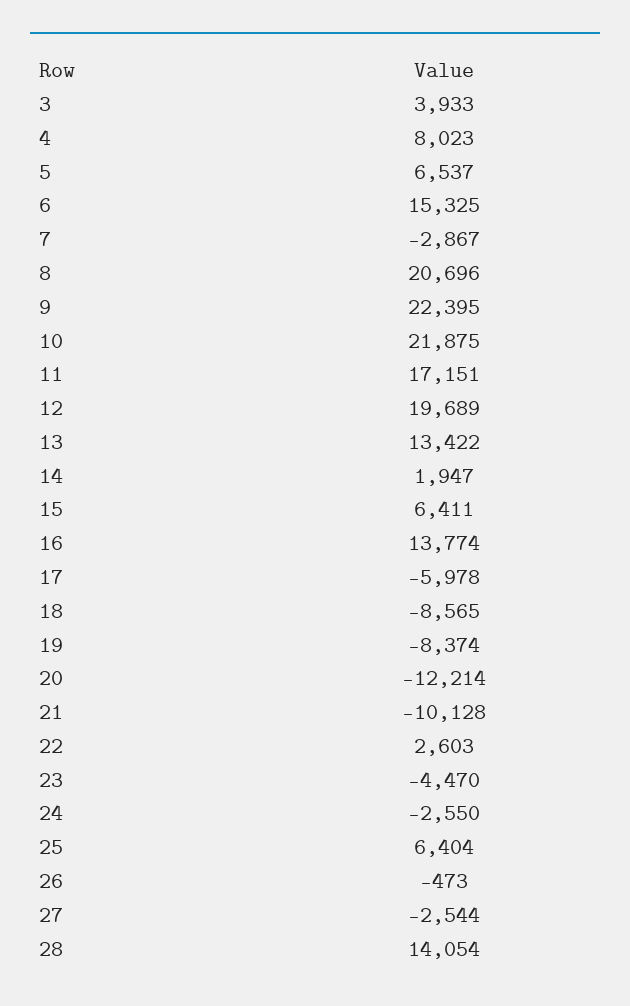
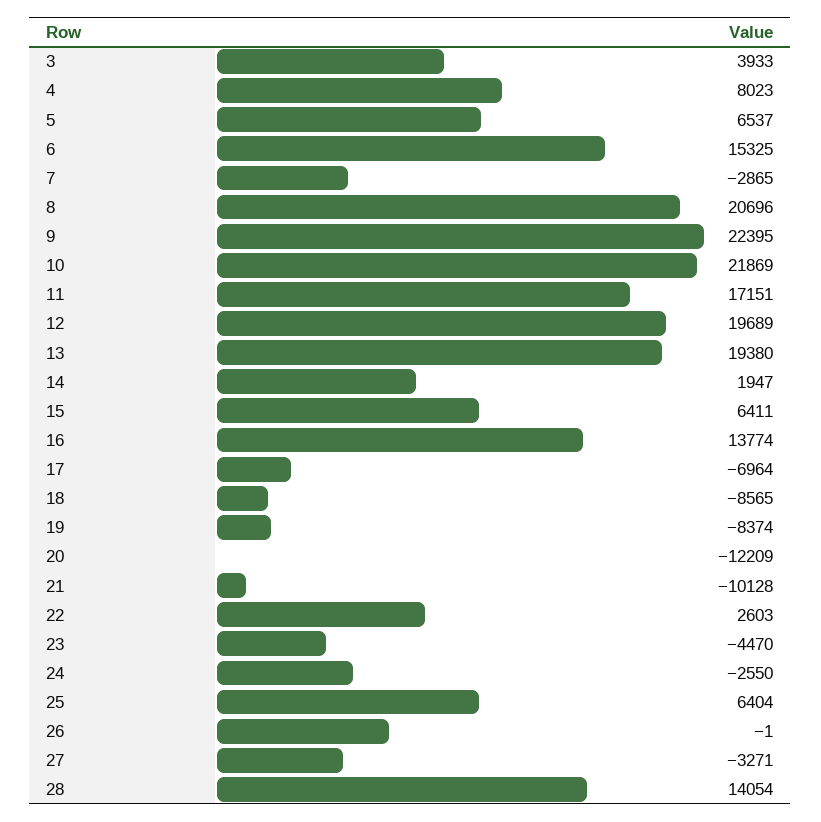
7: -2867 -> -2865
10: 21875 -> 21869
13: 13422 -> 19380
17: -5978 -> -6964
20: -12214 -> -12209
26: -473 -> -1
27: -2544 -> -3271

